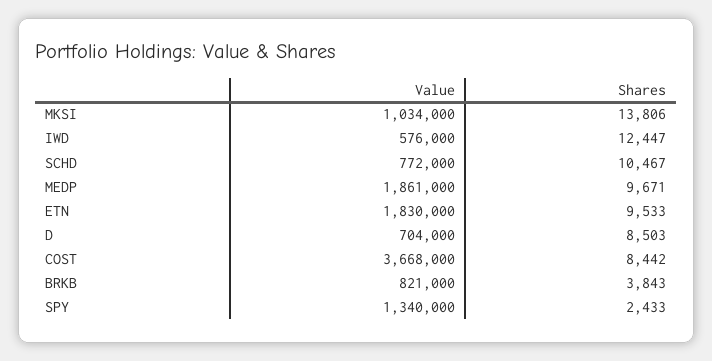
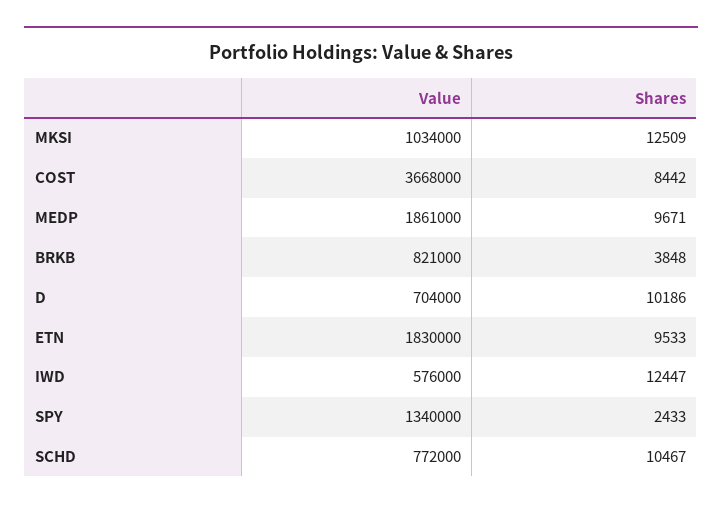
Shares, MKSI: 13806 -> 12509
Shares, D: 8503 -> 10186
Shares, BRKB: 3843 -> 3848

